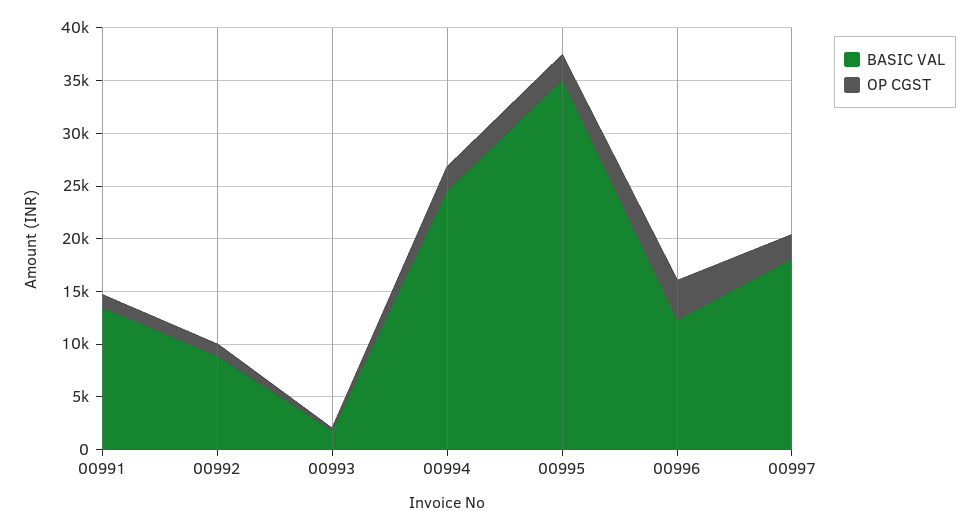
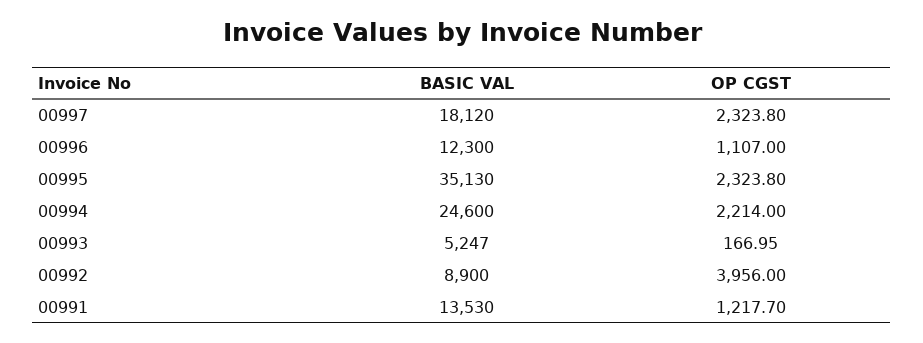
OP CGST, 00992: 1000 -> 3956
BASIC VAL, 00993: 2000 -> 5247
OP CGST, 00996: 4000 -> 1107

